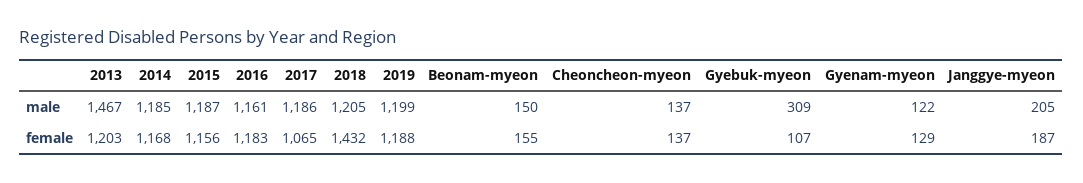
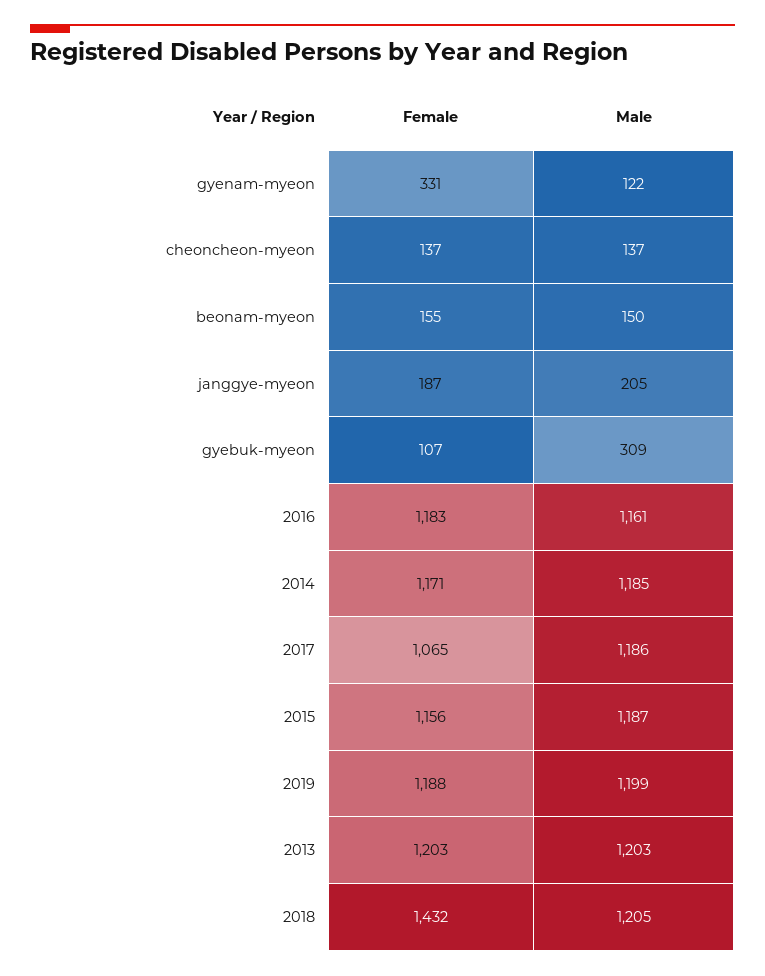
2013, male: 1467 -> 1203
2014, female: 1168 -> 1171
Gyenam-myeon, female: 129 -> 331

